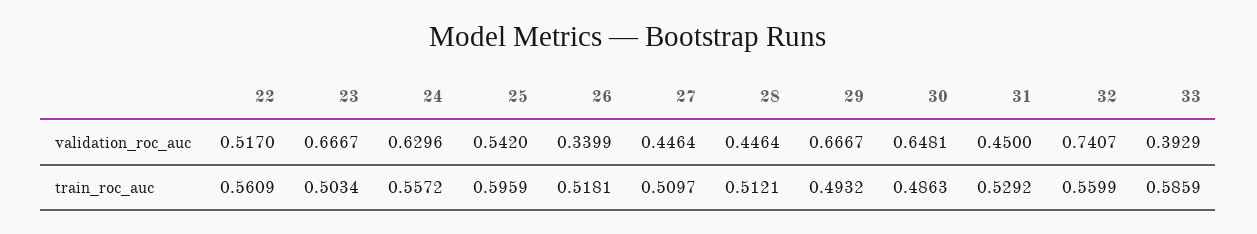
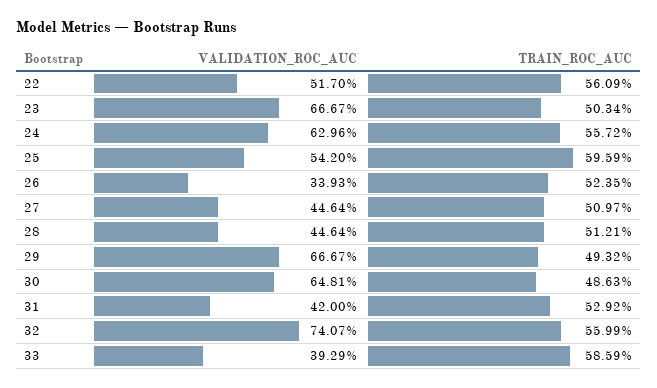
26, validation_roc_auc: 0.3399 -> 0.3393
31, validation_roc_auc: 0.45 -> 0.42
26, train_roc_auc: 0.5181 -> 0.5235

